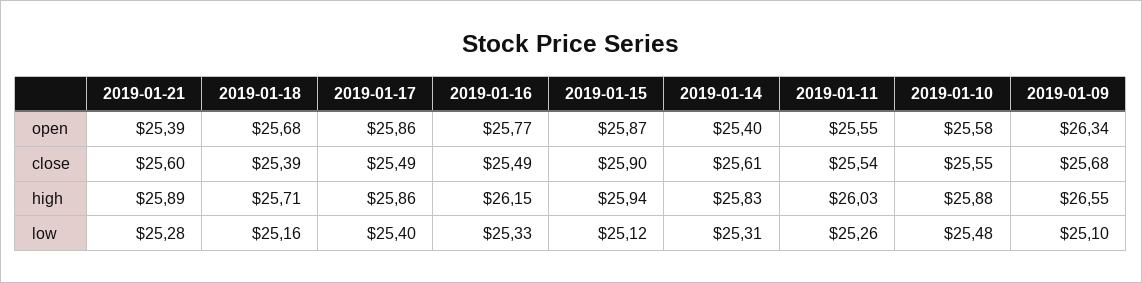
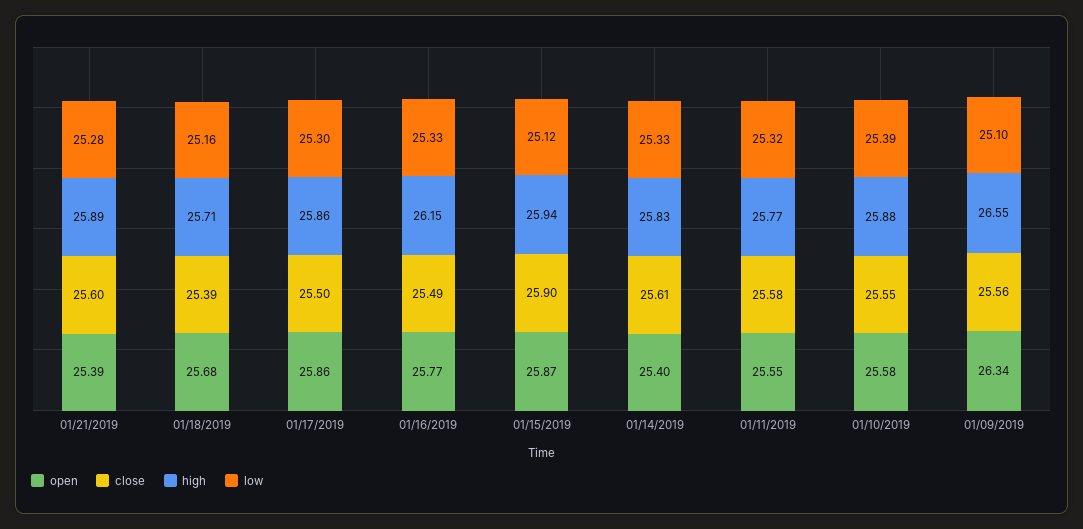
close, 2019-01-17: 25.49 -> 25.5
close, 2019-01-11: 25.54 -> 25.58
close, 2019-01-09: 25.68 -> 25.56
high, 2019-01-11: 26.03 -> 25.77
low, 2019-01-17: 25.4 -> 25.3
low, 2019-01-14: 25.31 -> 25.33
low, 2019-01-11: 25.26 -> 25.32
low, 2019-01-10: 25.48 -> 25.39

